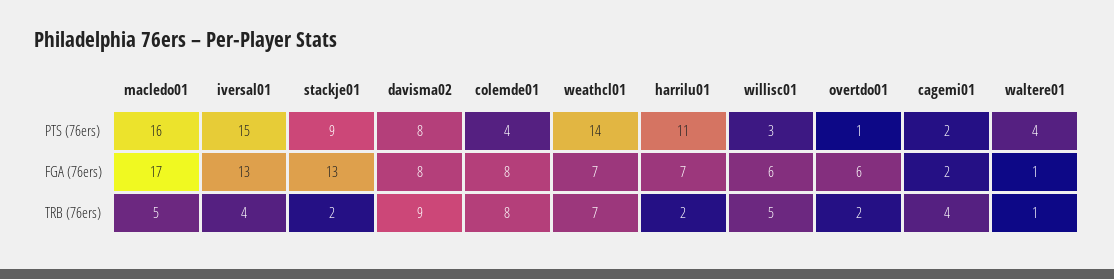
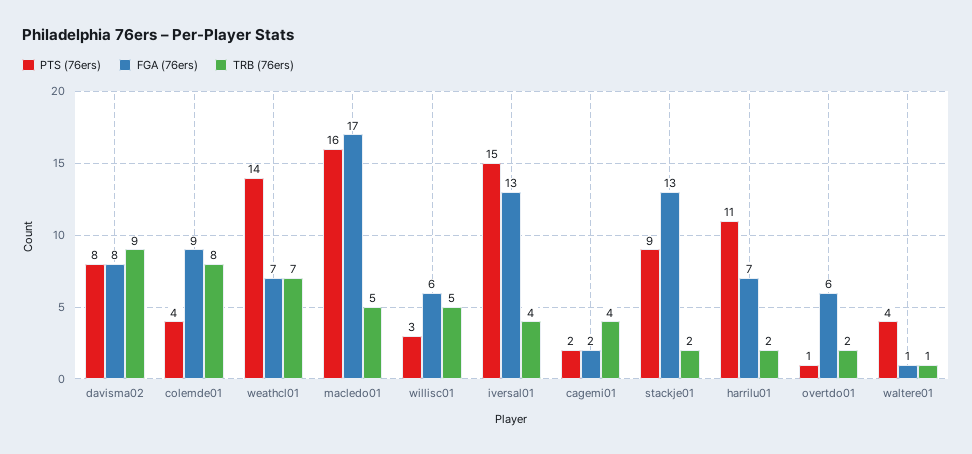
FGA (76ers), colemde01: 8 -> 9

